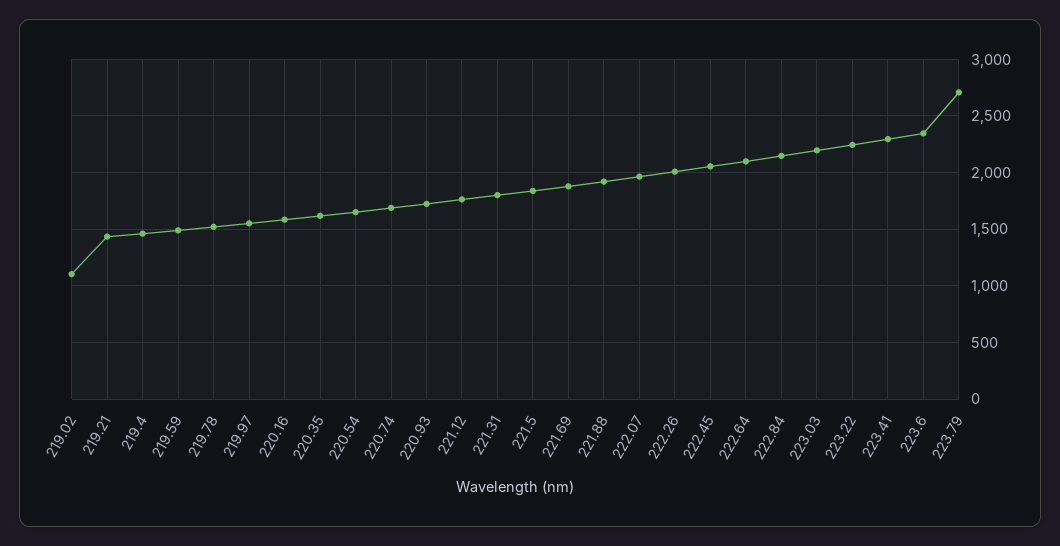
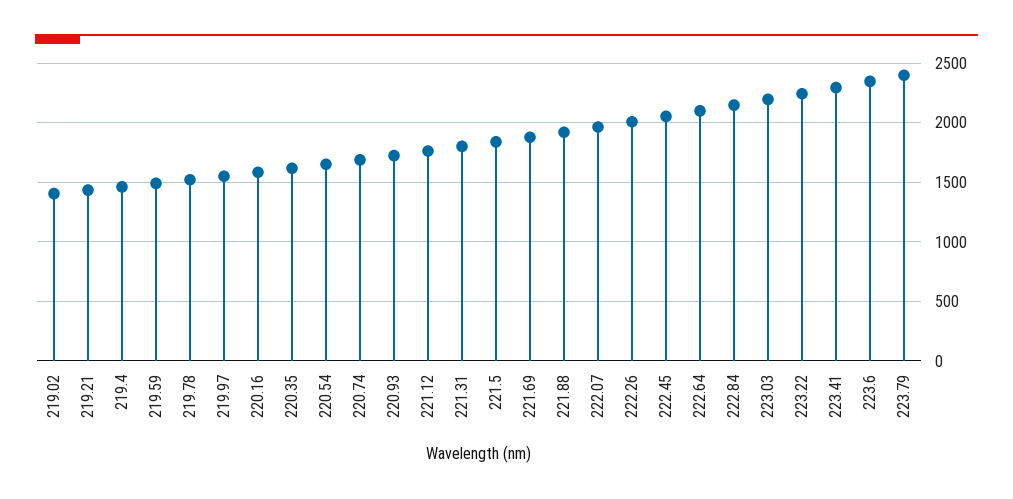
219.02: 1100 -> 1400
223.79: 2700 -> 2400

